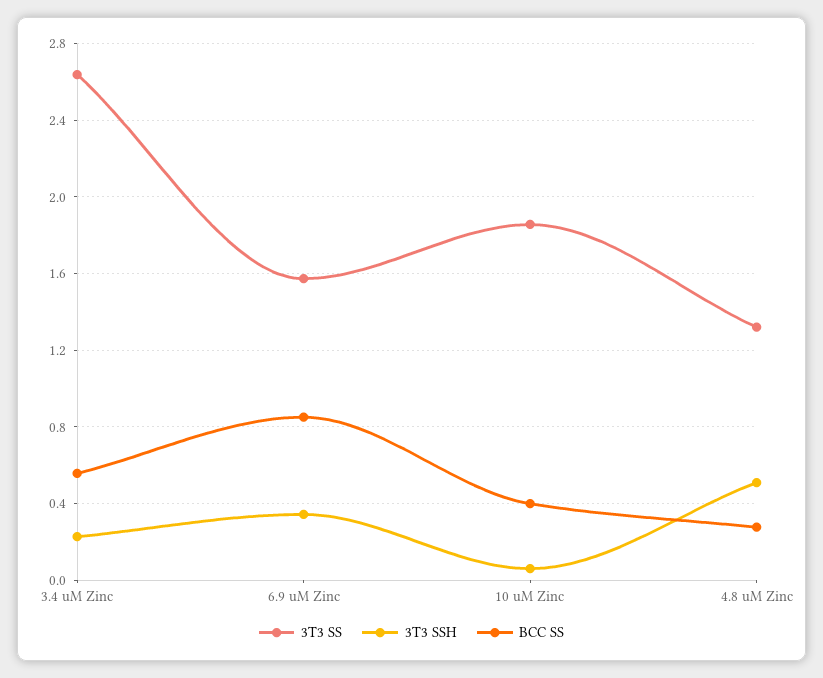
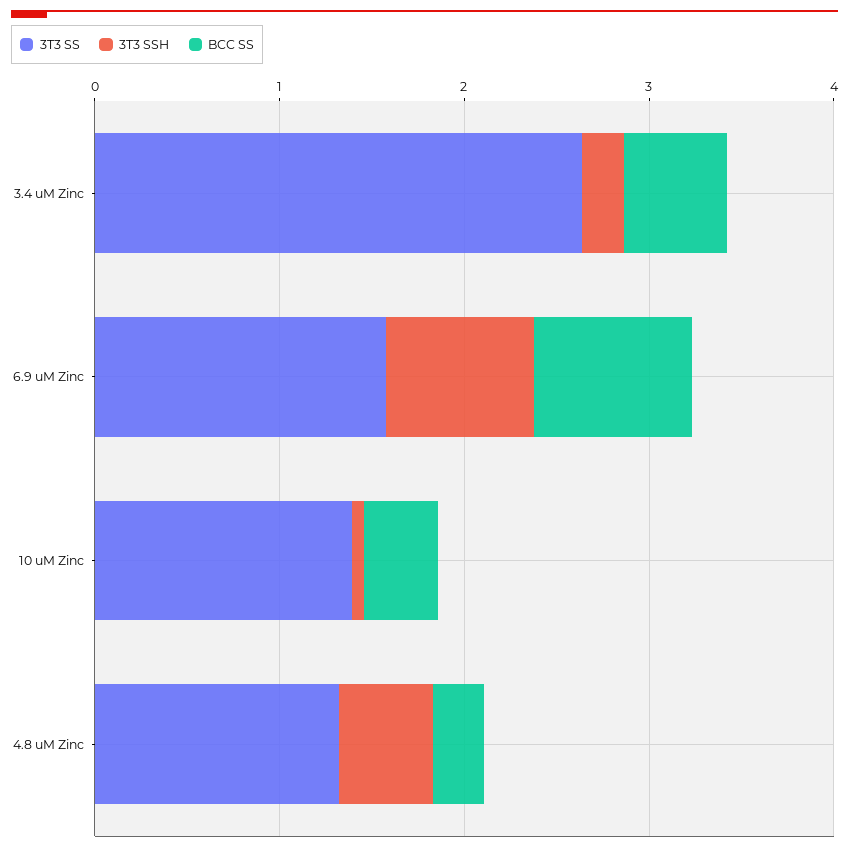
3T3 SSH, 6.9 uM Zinc: 0.35 -> 0.8
3T3 SS, 10 uM Zinc: 1.85 -> 1.4

